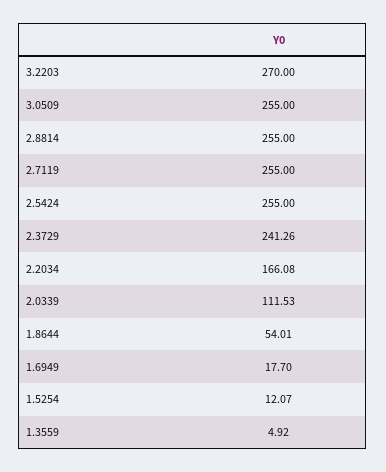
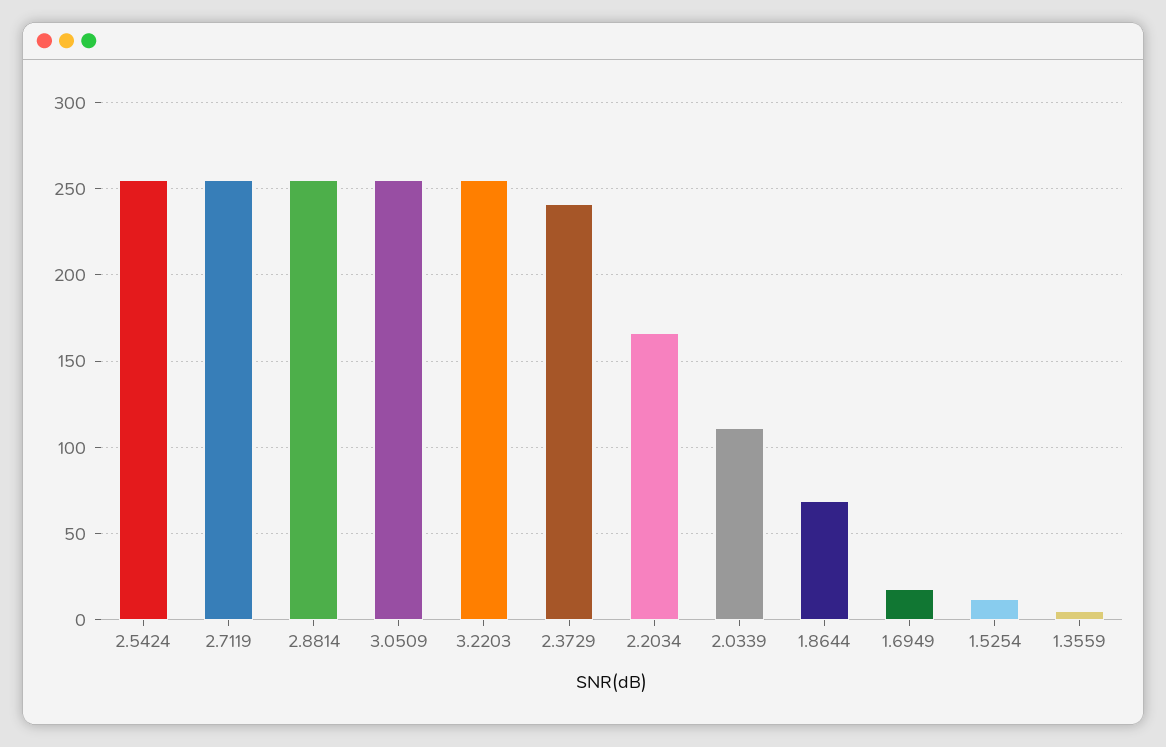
3.2203: 270 -> 255
1.8644: 54.01 -> 70

